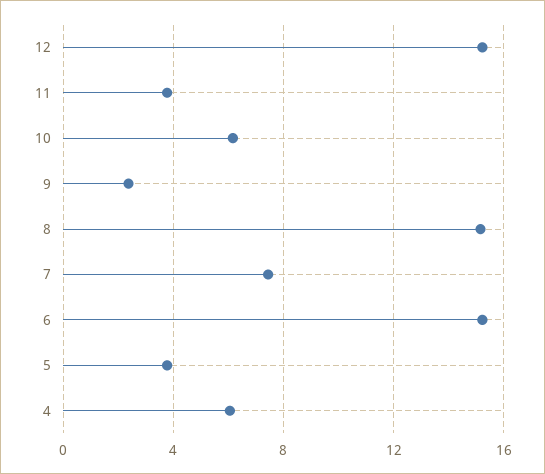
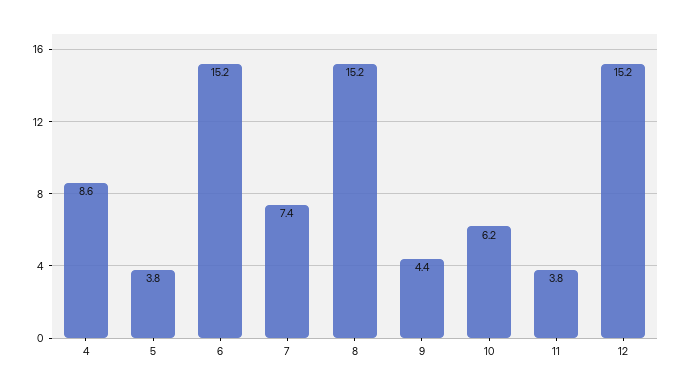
9: 2.5 -> 4.4
4: 6 -> 8.6

